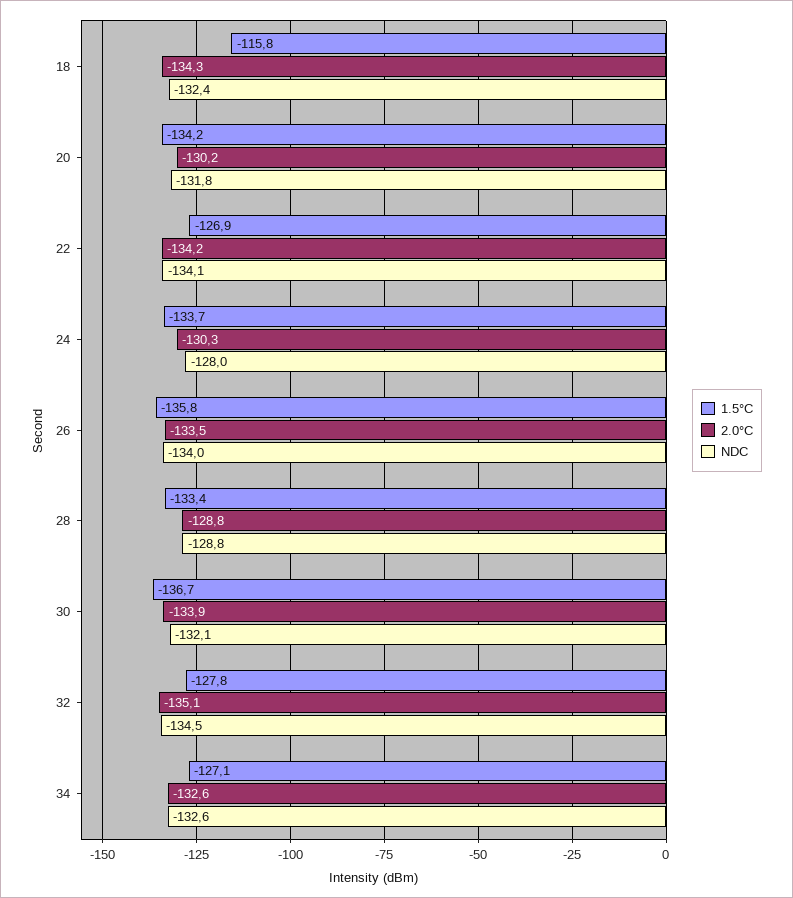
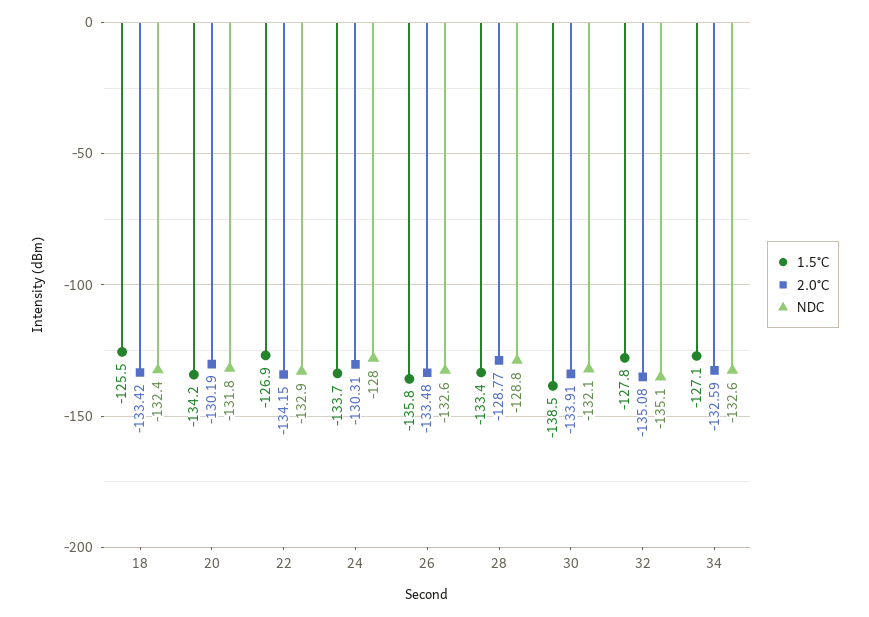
1.5°C, 18: -115.8 -> -125.5
2.0°C, 18: -134.3 -> -133.42
NDC, 22: -134.1 -> -132.9
NDC, 26: -134 -> -132.6
1.5°C, 30: -136.7 -> -138.5
NDC, 32: -134.5 -> -135.1

